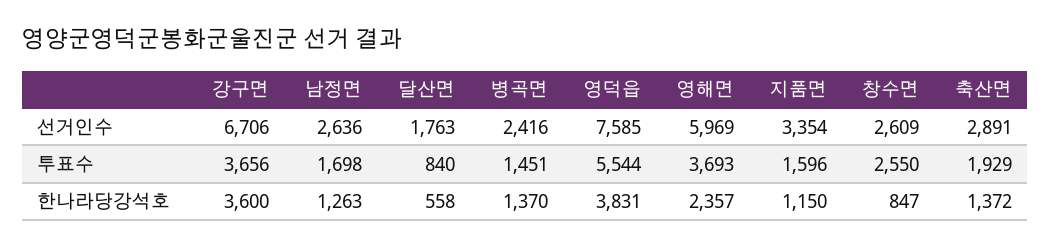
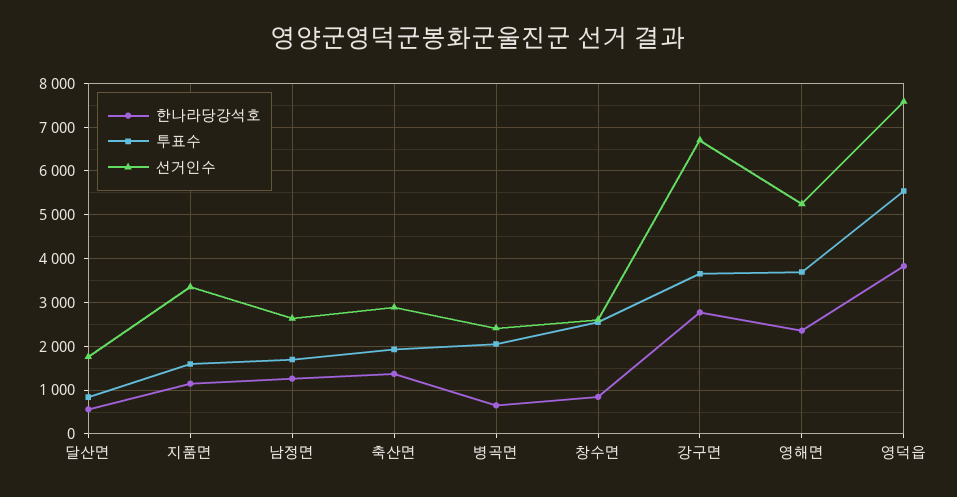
선거인수, 영해면: 5969 -> 5200
투표수, 병곡면: 1451 -> 2000
한나라당강석호, 강구면: 3600 -> 2800
한나라당강석호, 병곡면: 1370 -> 600

